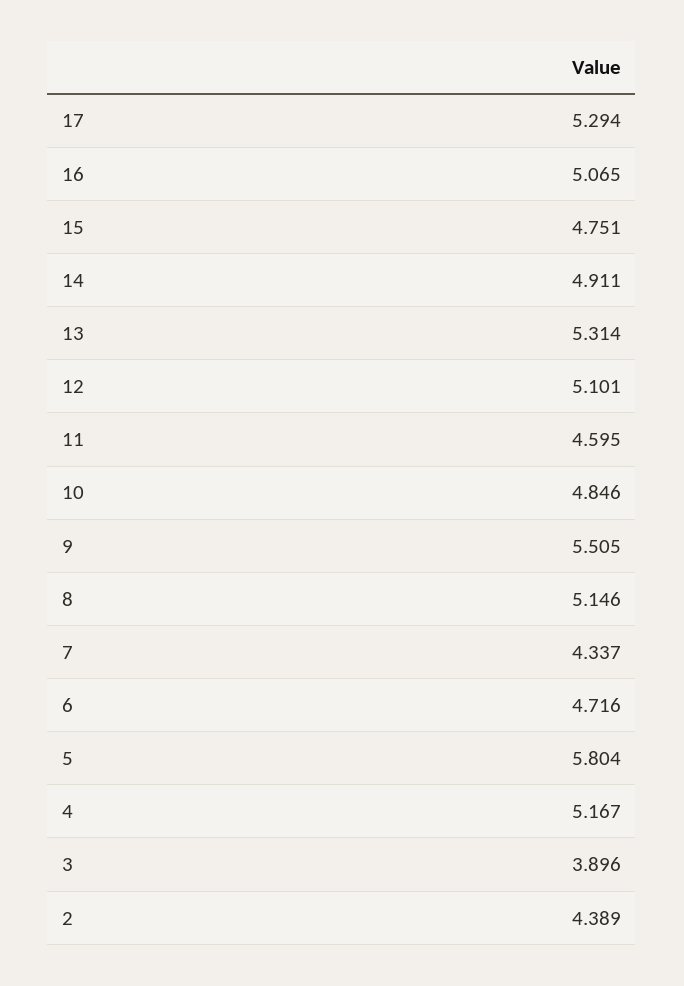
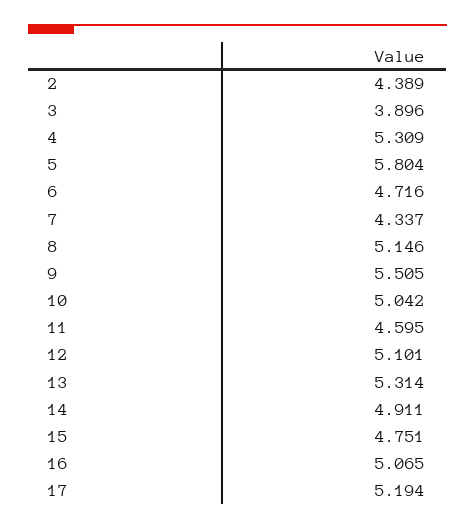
17: 5.294 -> 5.194
10: 4.846 -> 5.042
4: 5.167 -> 5.309

